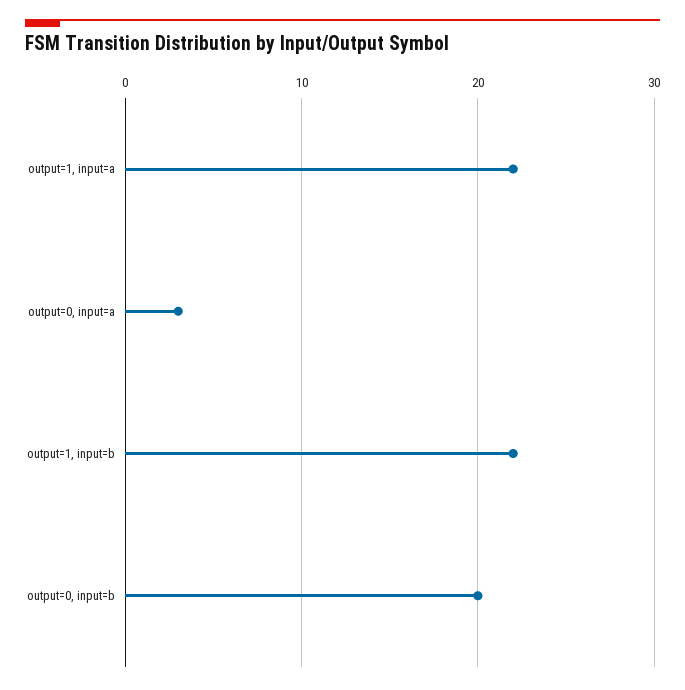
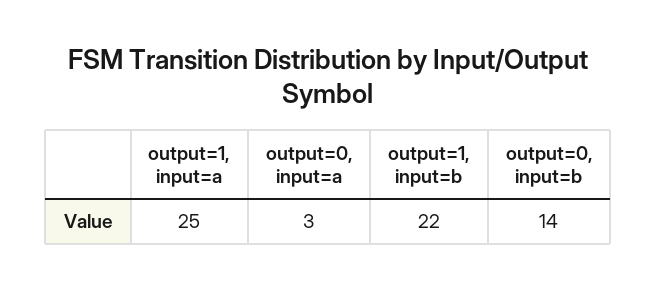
output=1, input=a: 22 -> 25
output=0, input=b: 20 -> 14

